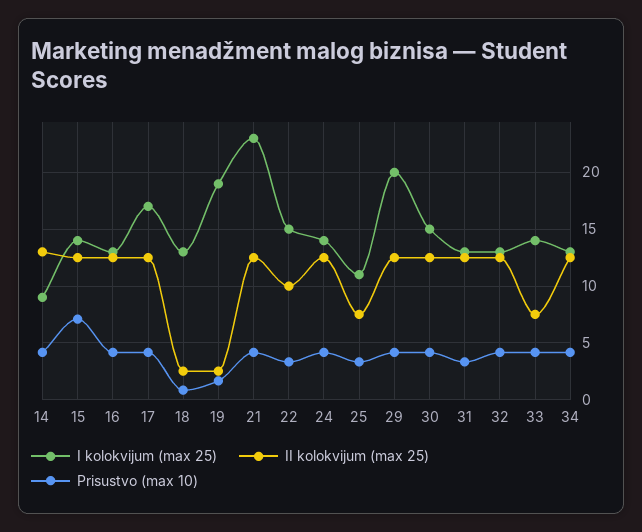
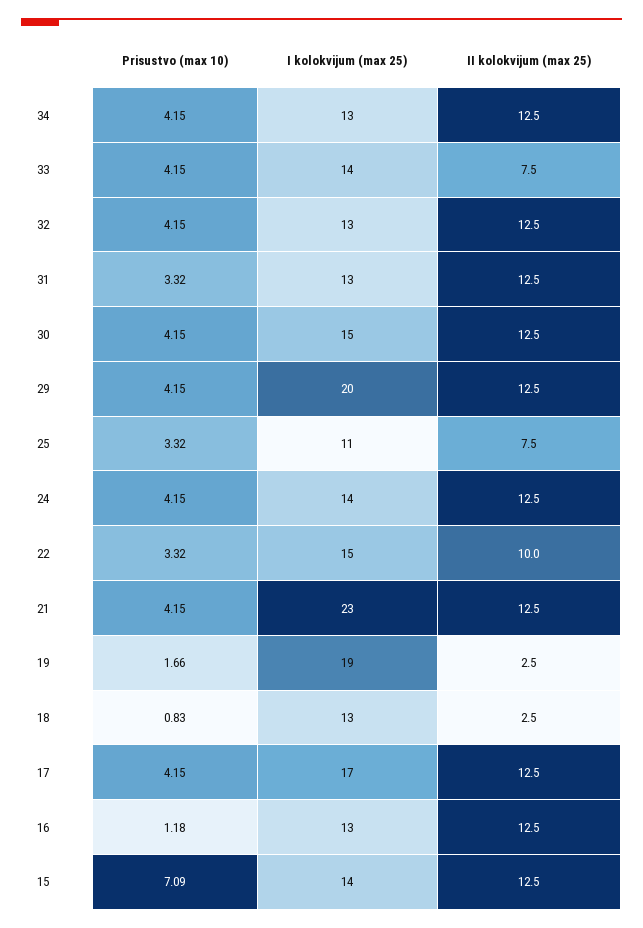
I kolokvijum (max 25), 14: 9 -> none
II kolokvijum (max 25), 14: 13 -> none
Prisustvo (max 10), 14: 4 -> none
Prisustvo (max 10), 16: 4 -> 1.18

